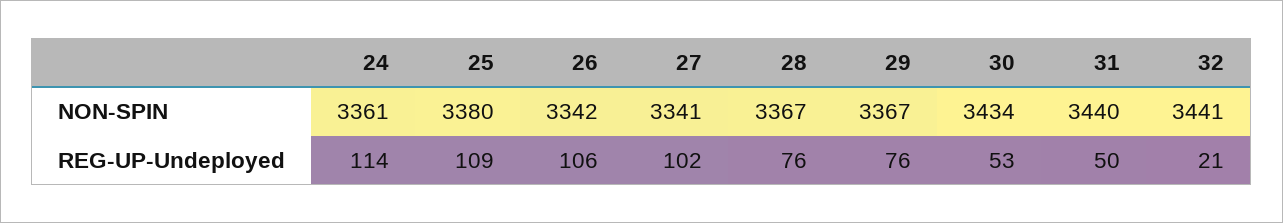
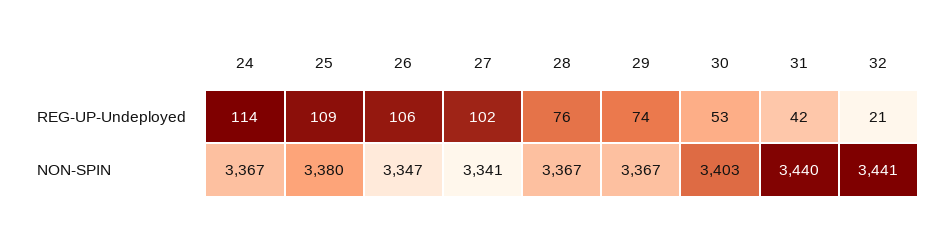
24, NON-SPIN: 3361 -> 3367
26, NON-SPIN: 3342 -> 3347
30, NON-SPIN: 3434 -> 3403
29, REG-UP-Undeployed: 76 -> 74
31, REG-UP-Undeployed: 50 -> 42

